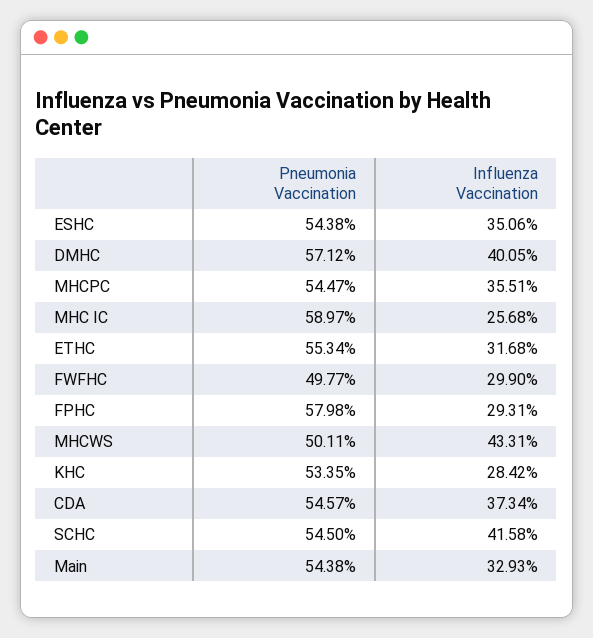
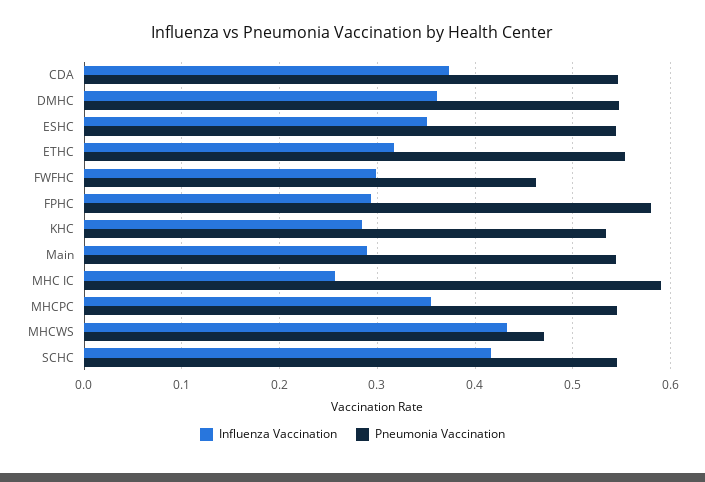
Pneumonia Vaccination, DMHC: 0.5712 -> 0.55
Influenza Vaccination, DMHC: 0.4005 -> 0.36
Pneumonia Vaccination, FWFHC: 0.4977 -> 0.46
Pneumonia Vaccination, MHCWS: 0.5011 -> 0.47
Influenza Vaccination, Main: 0.3293 -> 0.29

